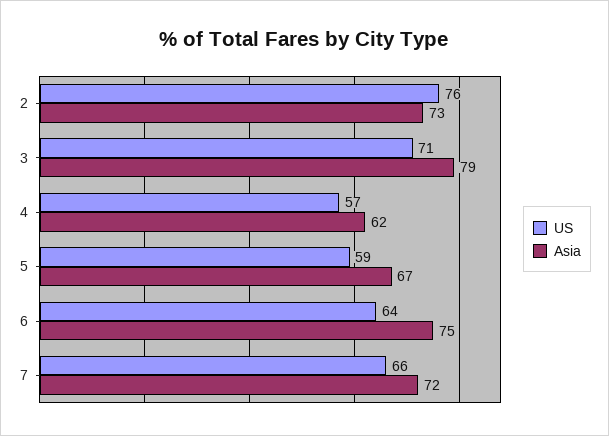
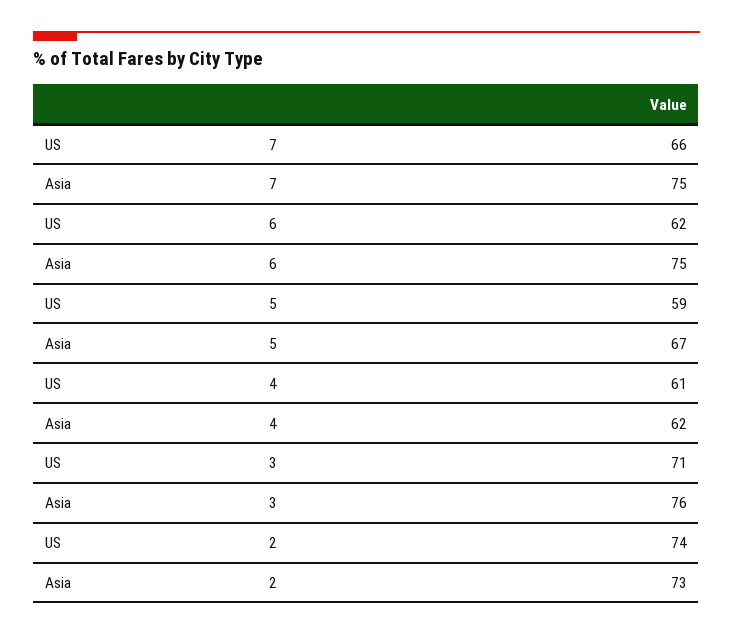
US, 2: 76 -> 74
Asia, 3: 79 -> 76
US, 4: 57 -> 61
US, 6: 64 -> 62
Asia, 7: 72 -> 75

